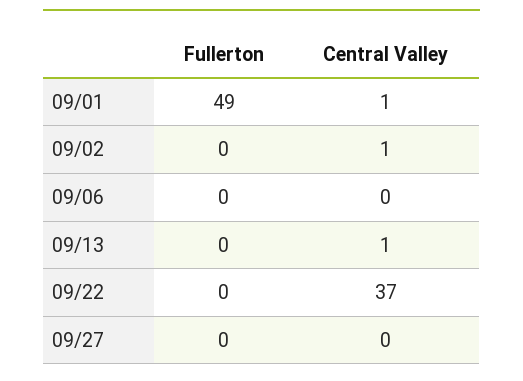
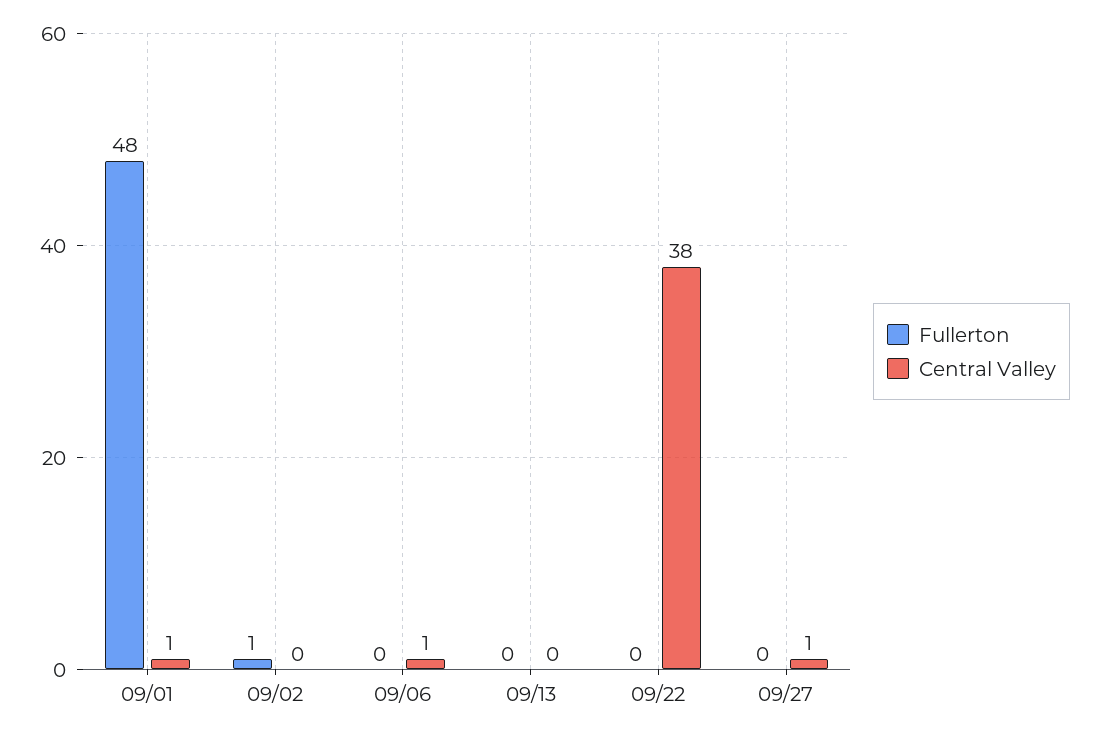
Fullerton, 09/01: 49 -> 48
Fullerton, 09/02: 0 -> 1
Central Valley, 09/02: 1 -> 0
Central Valley, 09/06: 0 -> 1
Central Valley, 09/13: 1 -> 0
Central Valley, 09/22: 37 -> 38
Central Valley, 09/27: 0 -> 1

